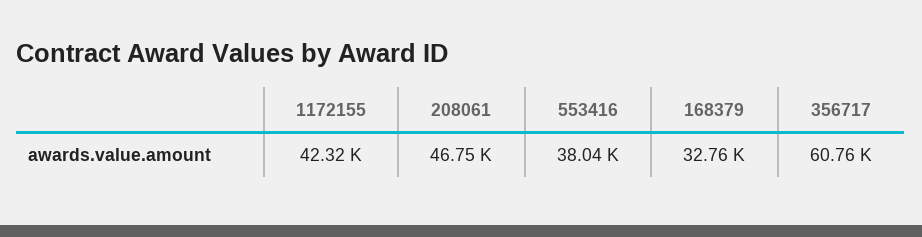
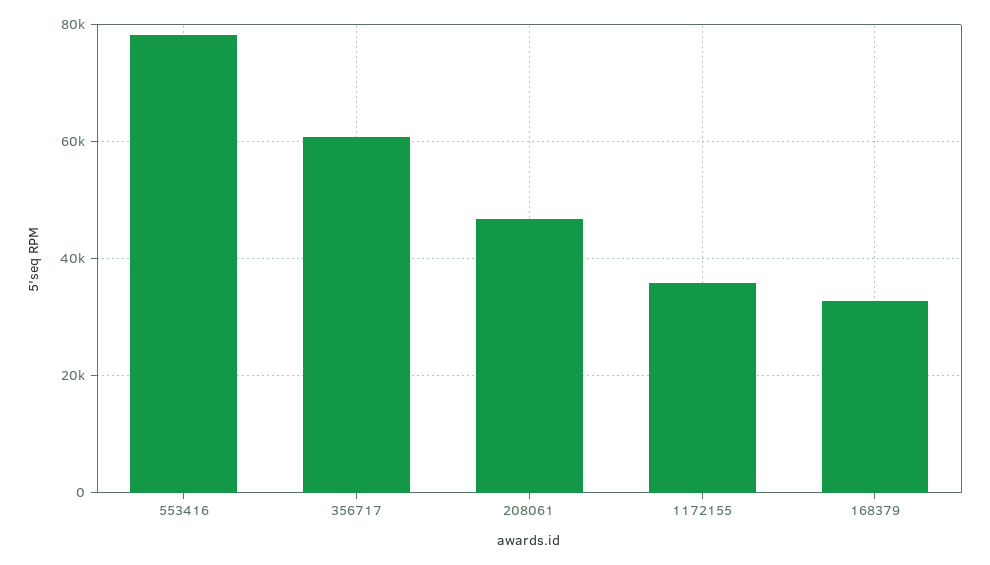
1172155: 42320 -> 36000
553416: 38040 -> 78000

